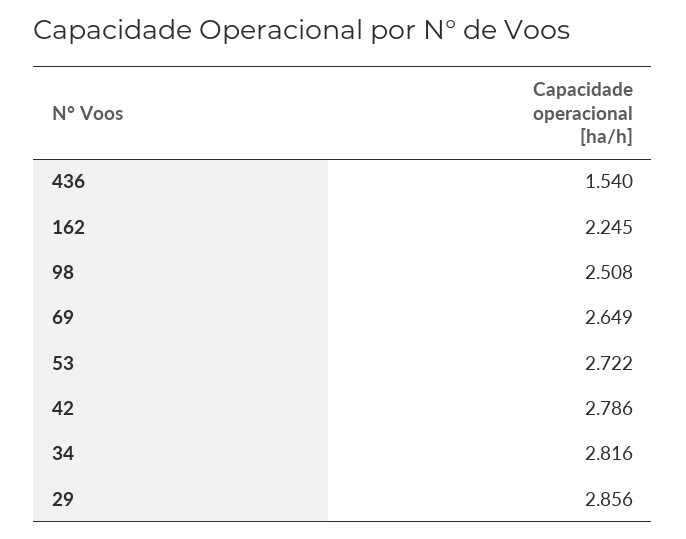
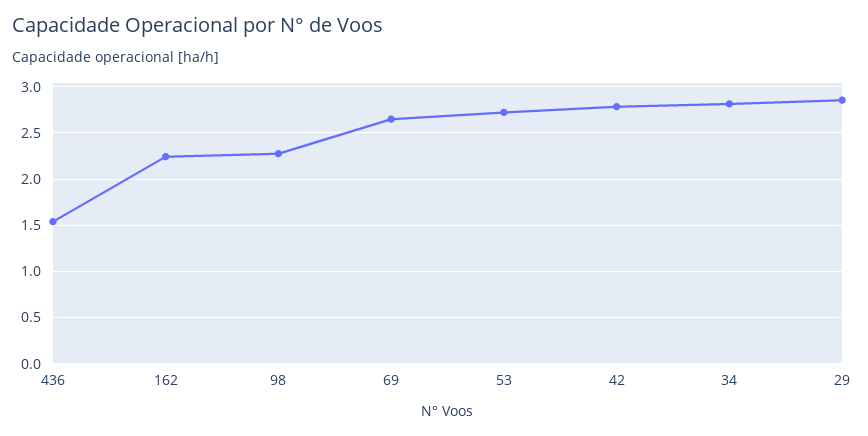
98: 2.508 -> 2.3

